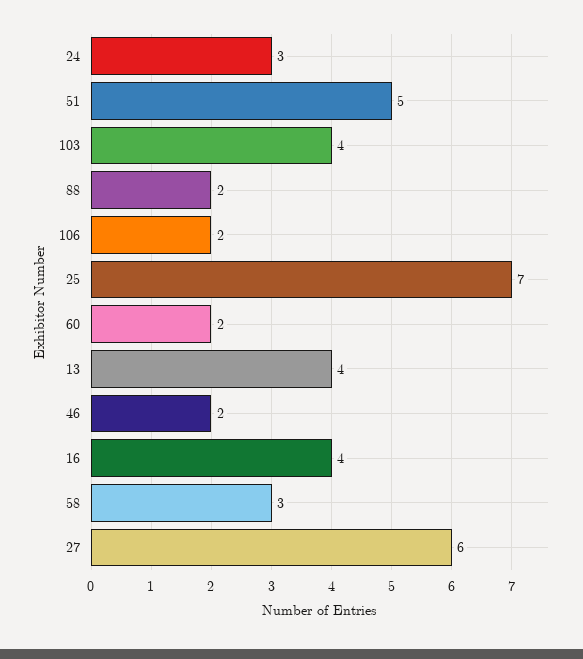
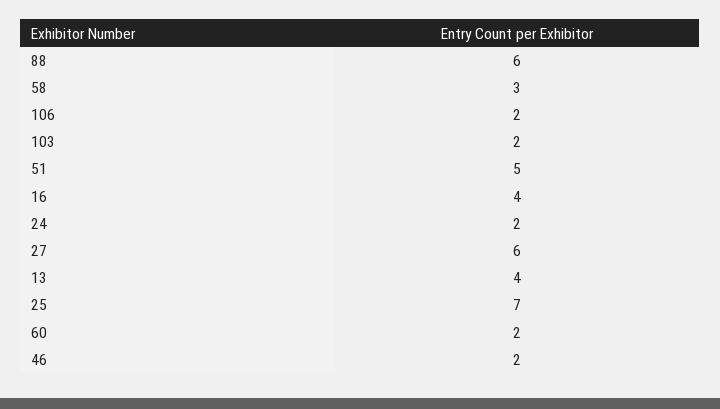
24: 3 -> 2
103: 4 -> 2
88: 2 -> 6

